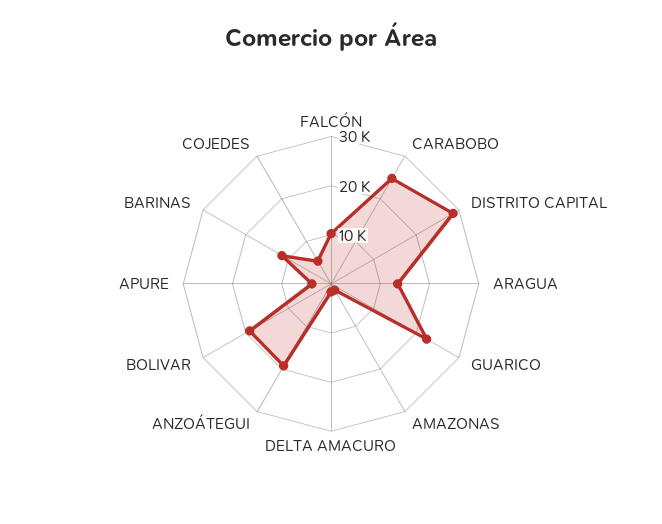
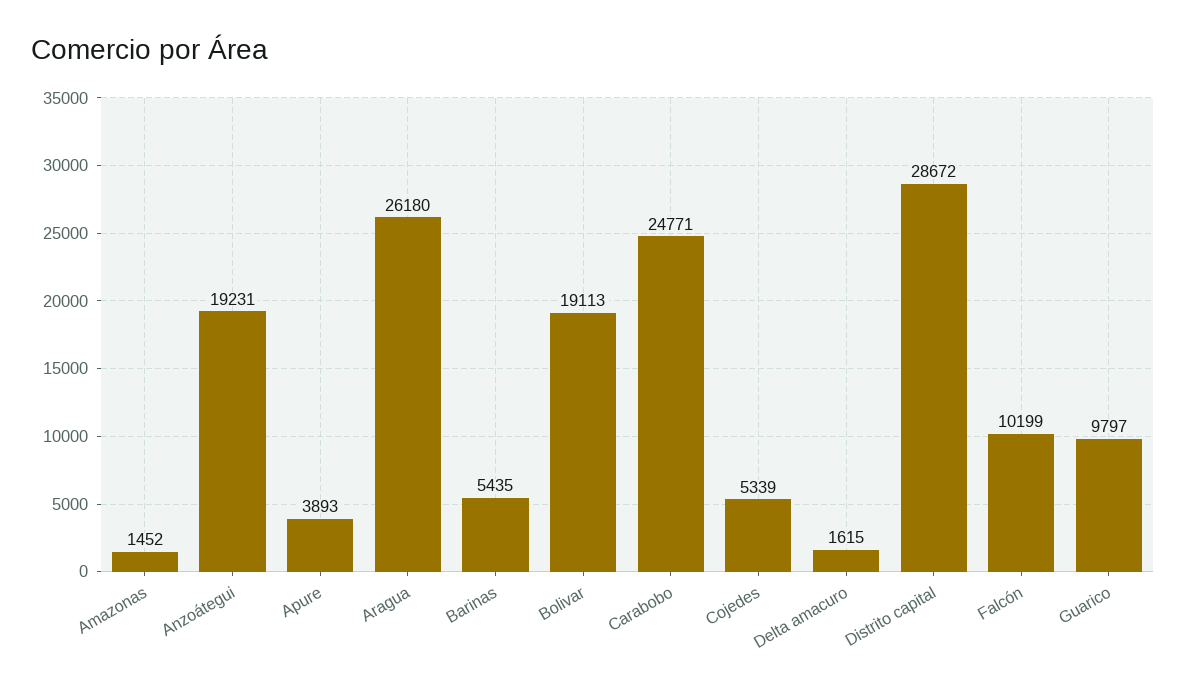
ARAGUA: 14000 -> 26180
GUARICO: 22000 -> 9797
BARINAS: 12000 -> 5435

